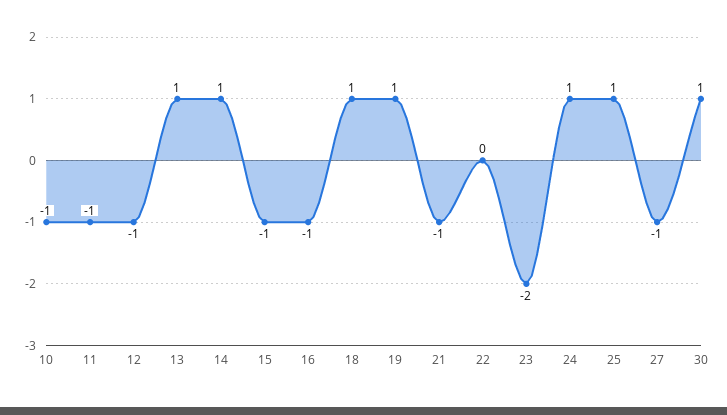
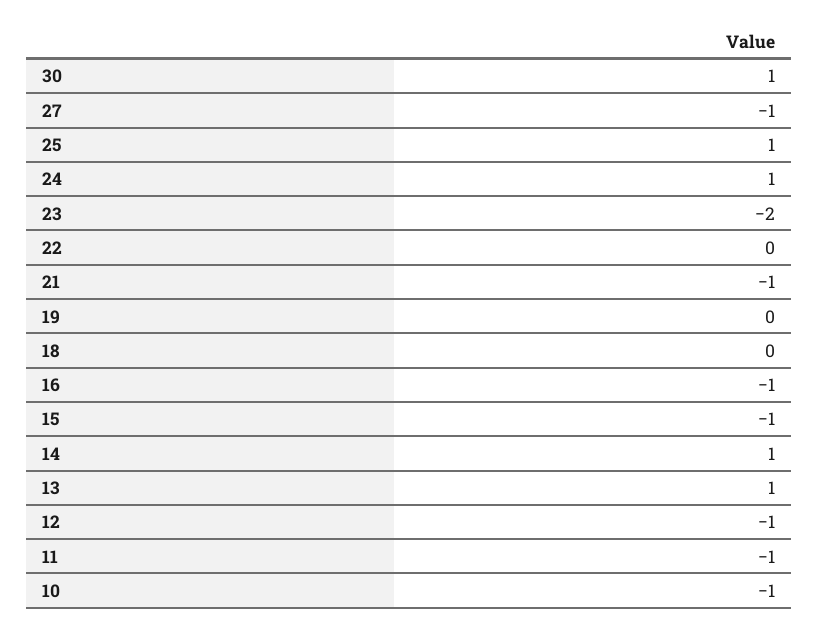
18: 1 -> 0
19: 1 -> 0

